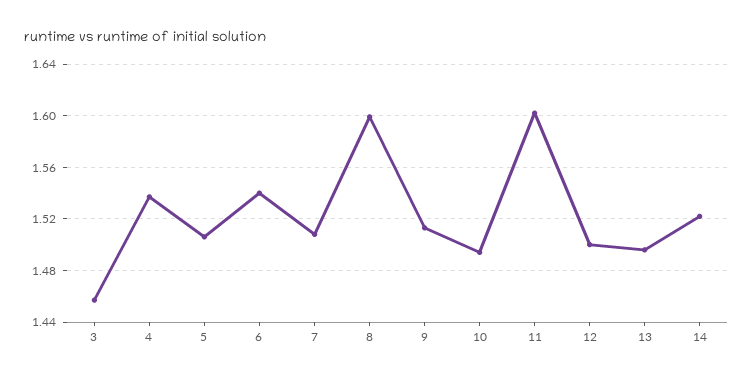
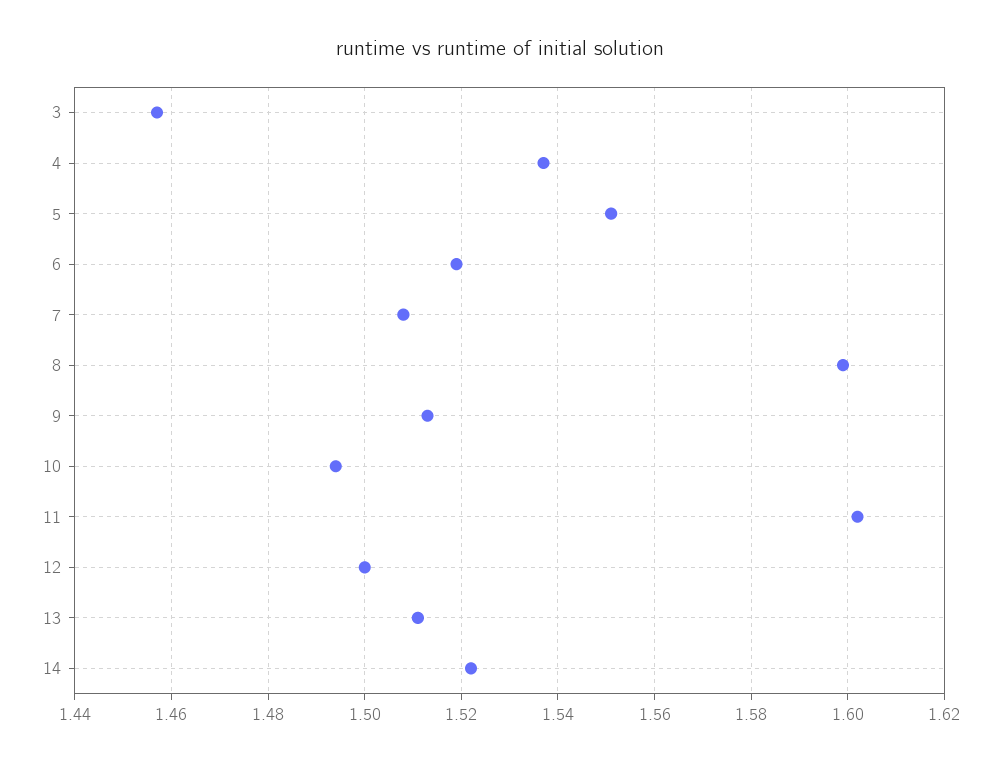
5: 1.505 -> 1.55
6: 1.54 -> 1.52
13: 1.495 -> 1.51

